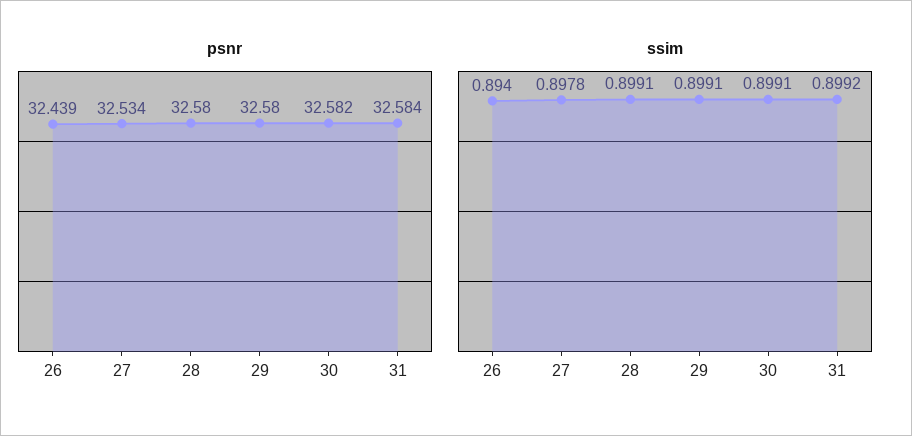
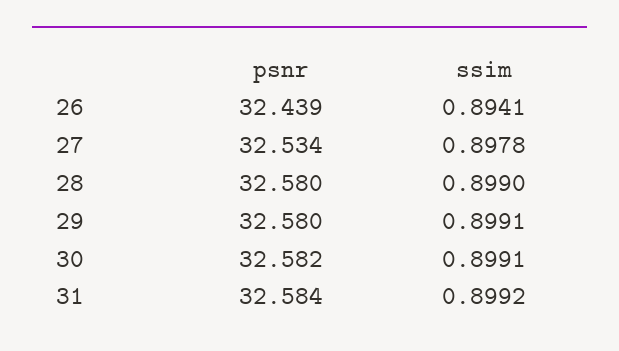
ssim, 26: 0.894 -> 0.8941
ssim, 28: 0.8991 -> 0.899

